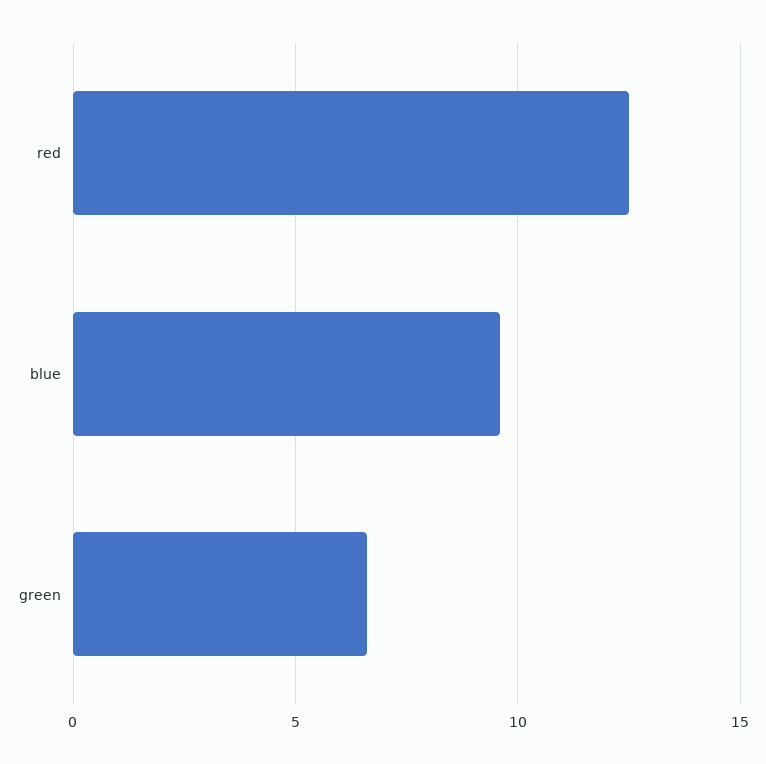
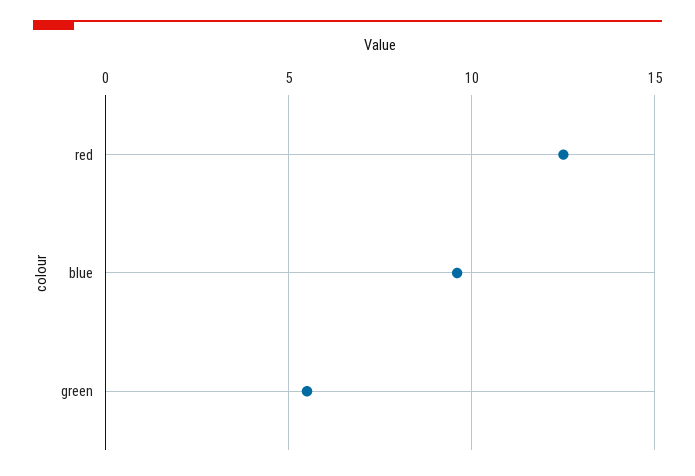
green: 6.5 -> 5.5

